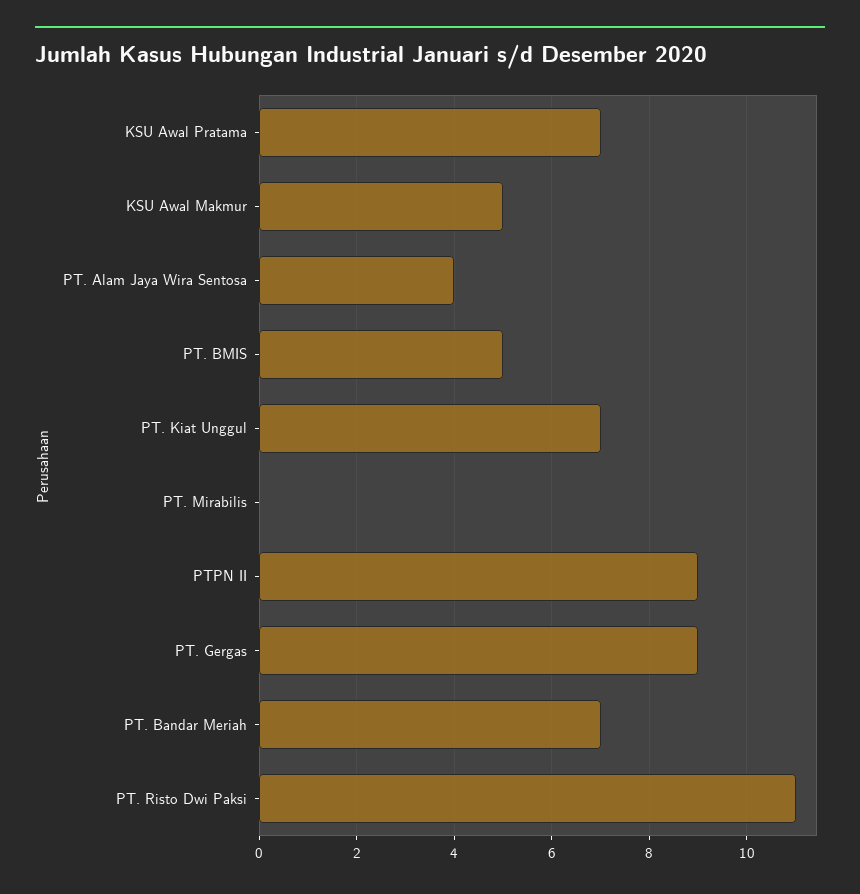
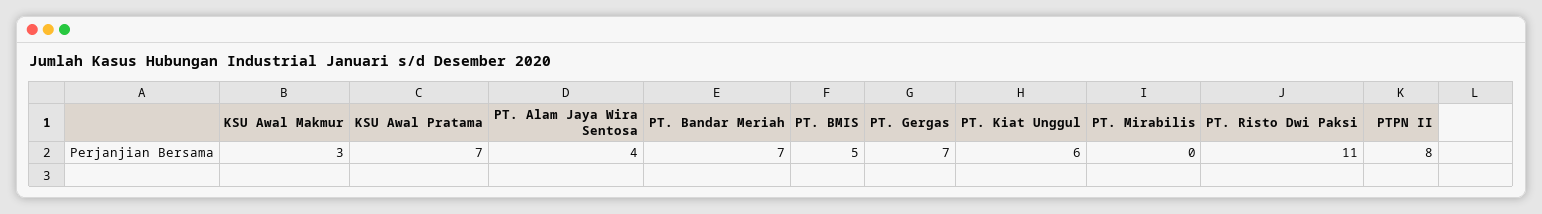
KSU Awal Makmur: 5 -> 3
PT. Kiat Unggul: 7 -> 6
PTPN II: 9 -> 8
PT. Gergas: 9 -> 7

